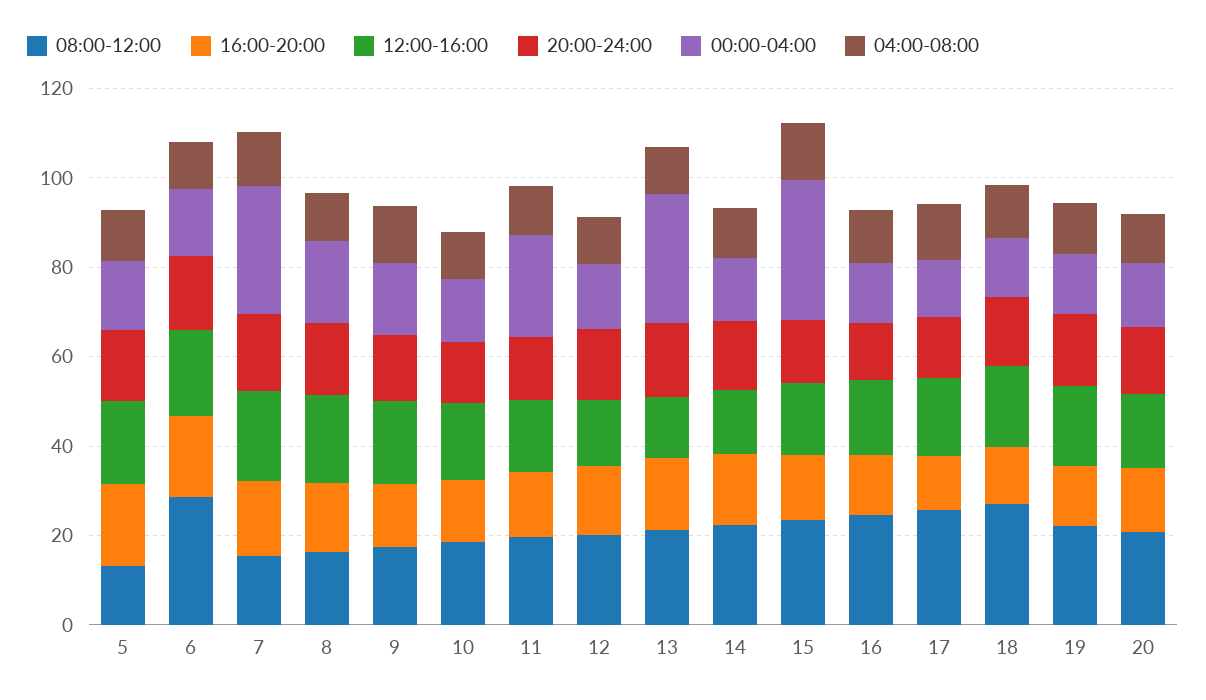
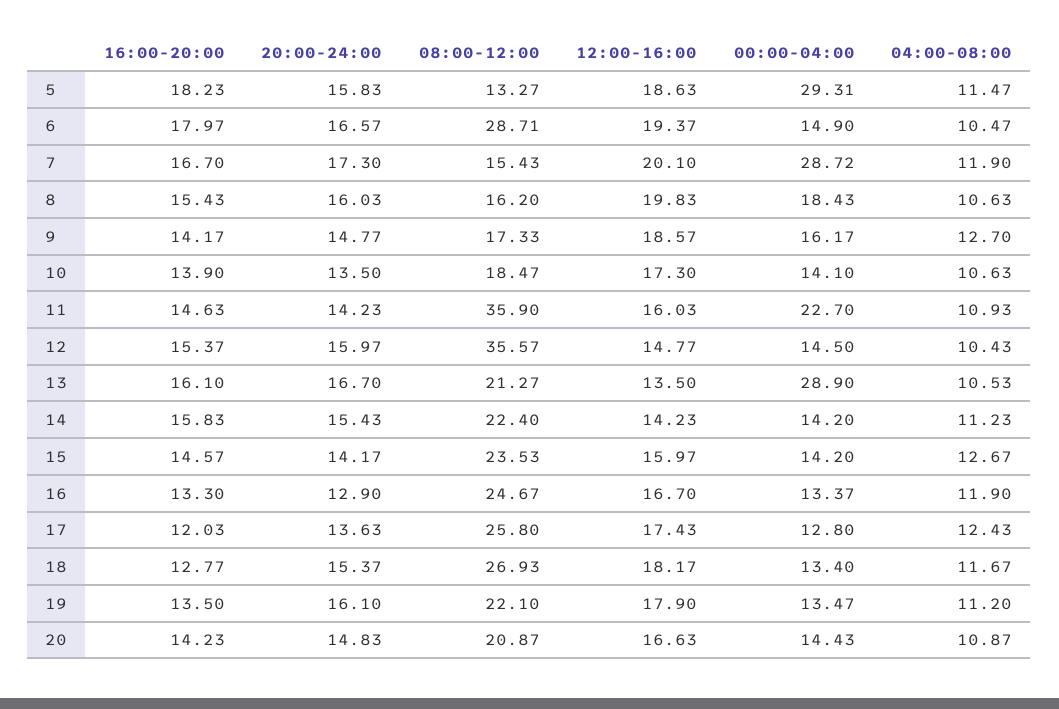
00:00-04:00, 5: 15 -> 29.31
08:00-12:00, 11: 20 -> 35.9
08:00-12:00, 12: 20 -> 35.57
00:00-04:00, 15: 30 -> 14.2

